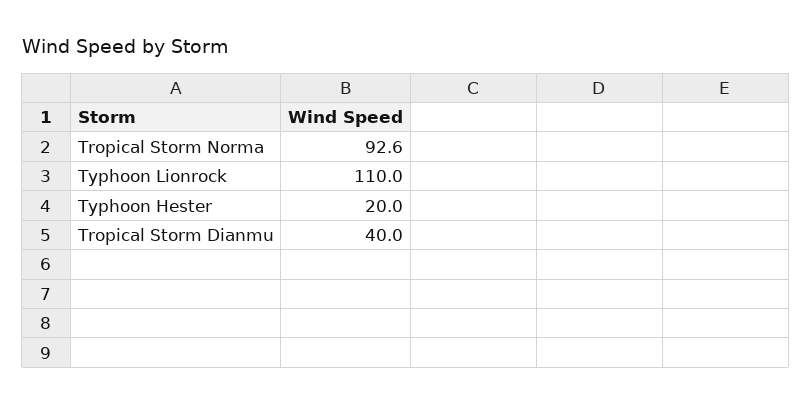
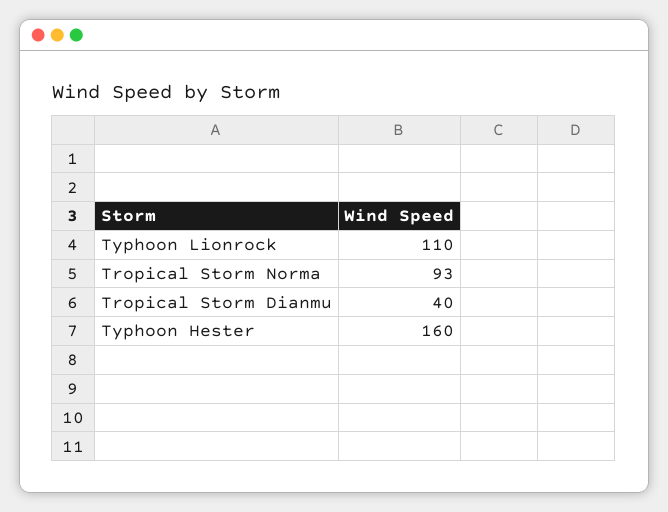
Typhoon Hester: 20 -> 160

